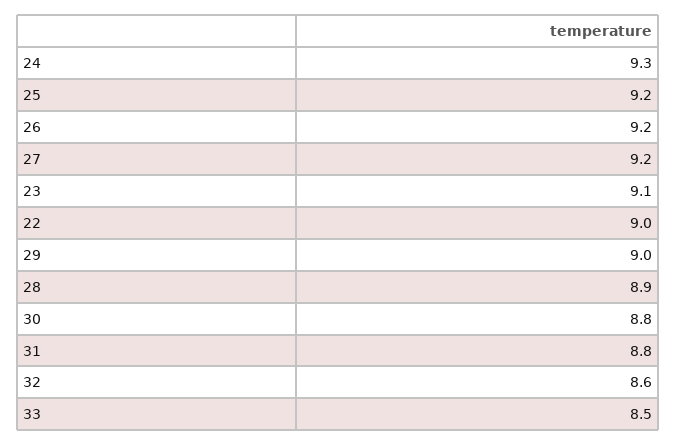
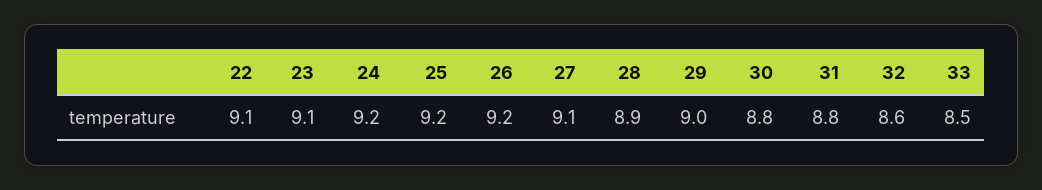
24: 9.3 -> 9.2
27: 9.2 -> 9.1
22: 9 -> 9.1

